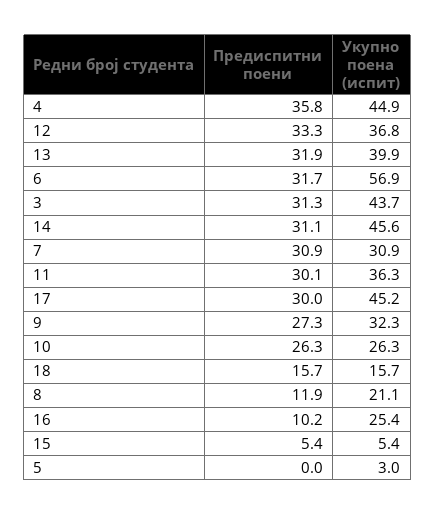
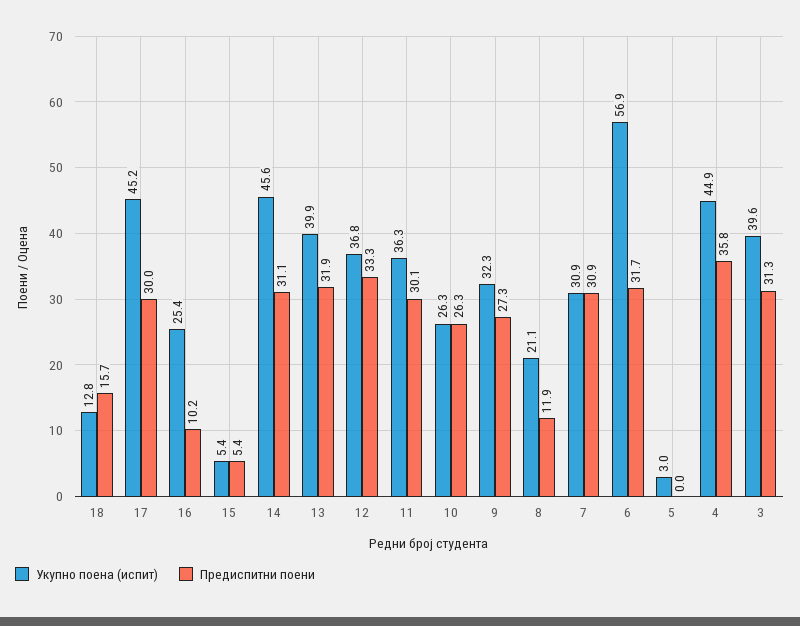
Укупно поена (испит), 3: 43.7 -> 39.6
Укупно поена (испит), 18: 15.7 -> 12.8

